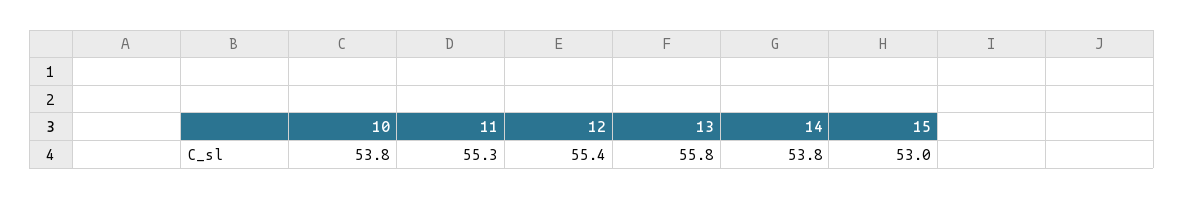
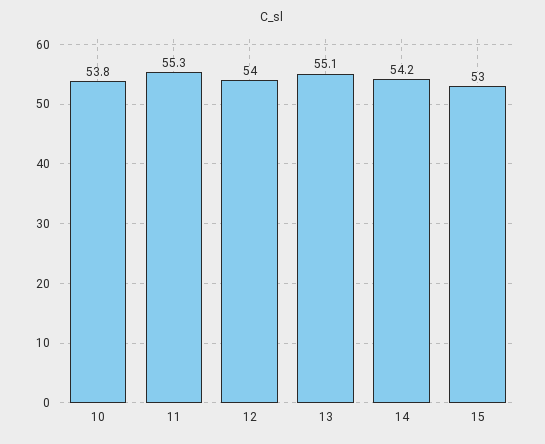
12: 55.4 -> 54
13: 55.8 -> 55.1
14: 53.8 -> 54.2

